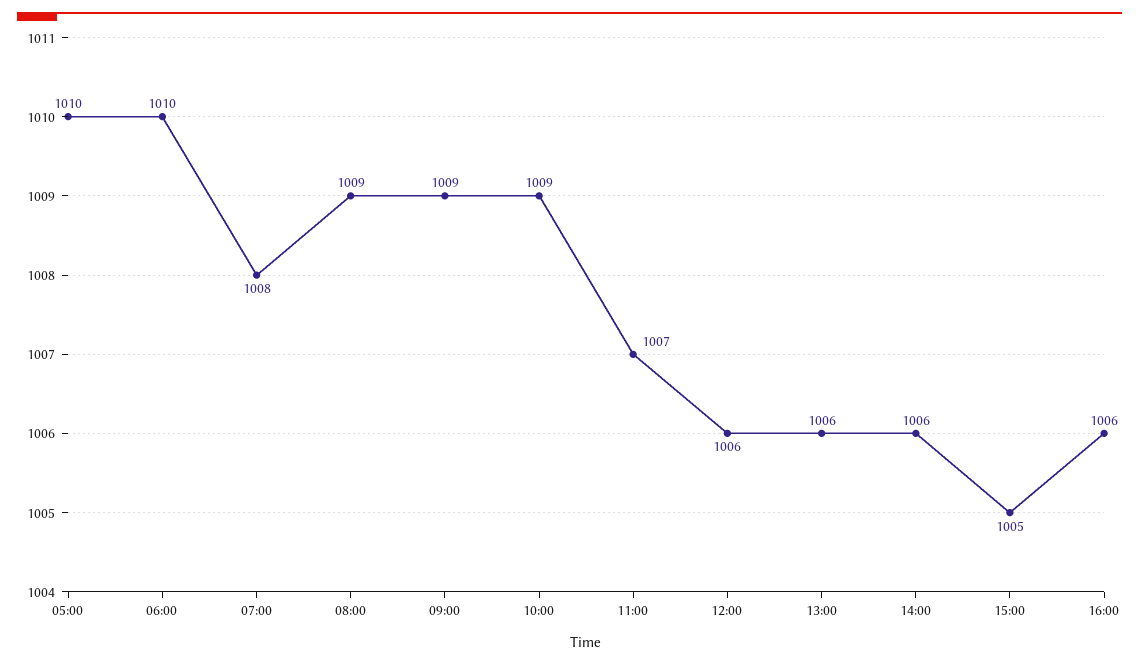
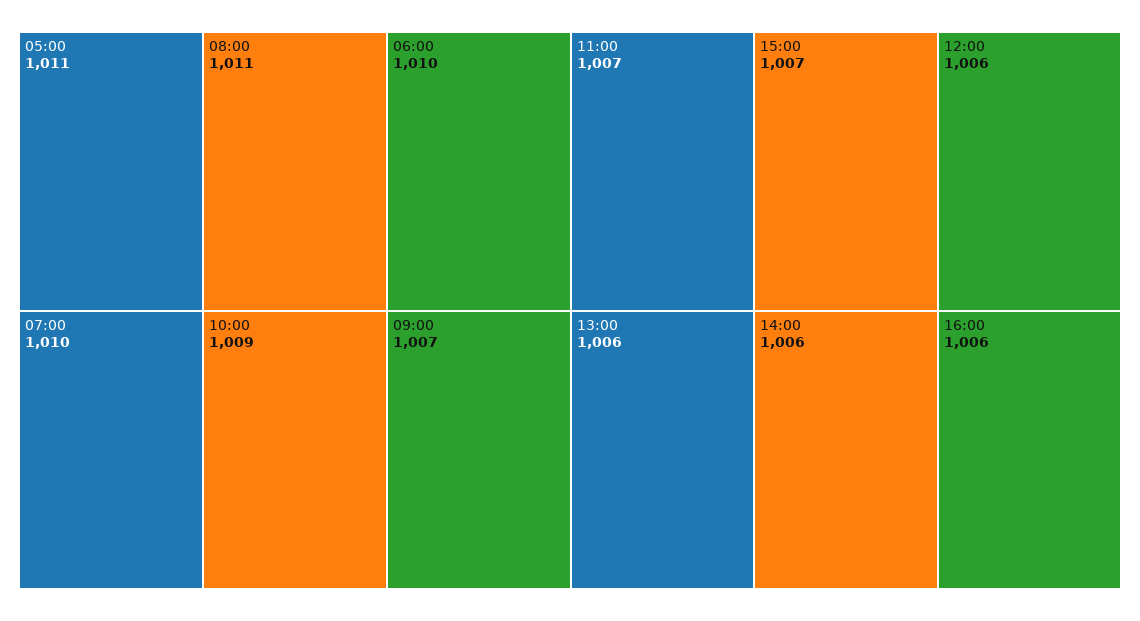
05:00: 1010 -> 1011
07:00: 1008 -> 1010
08:00: 1009 -> 1011
09:00: 1009 -> 1007
15:00: 1005 -> 1007

